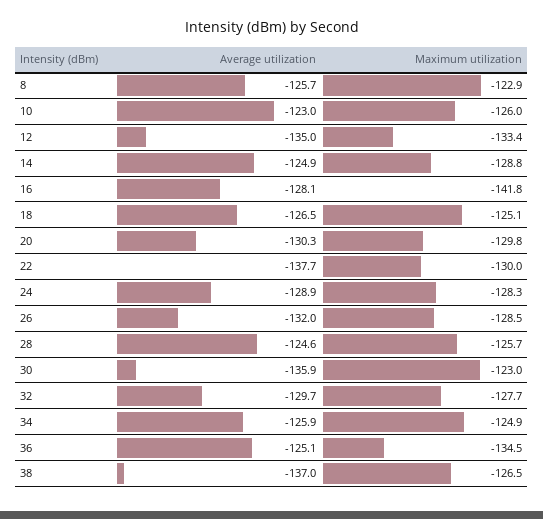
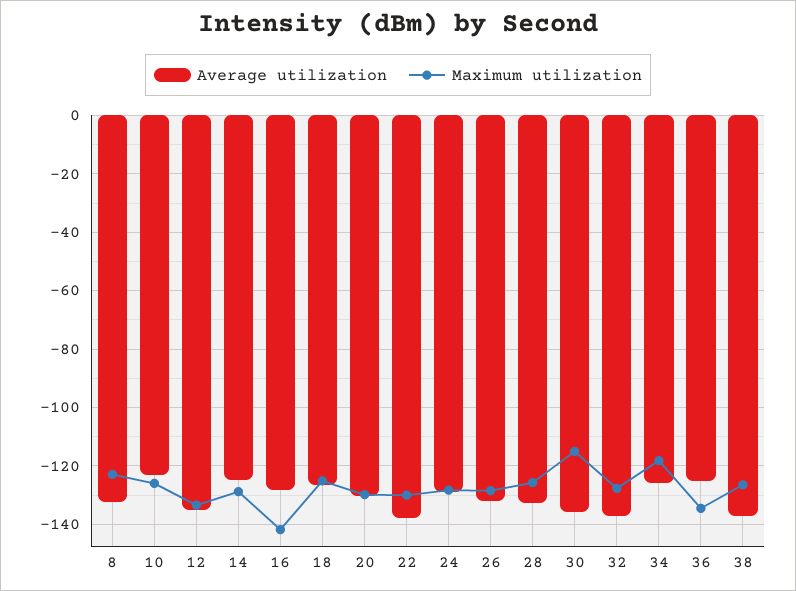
Average utilization, 8: -125.7 -> -132.5
Average utilization, 28: -124.6 -> -132.5
Maximum utilization, 30: -123 -> -115
Average utilization, 32: -129.7 -> -137.5
Maximum utilization, 34: -124.9 -> -117.5

